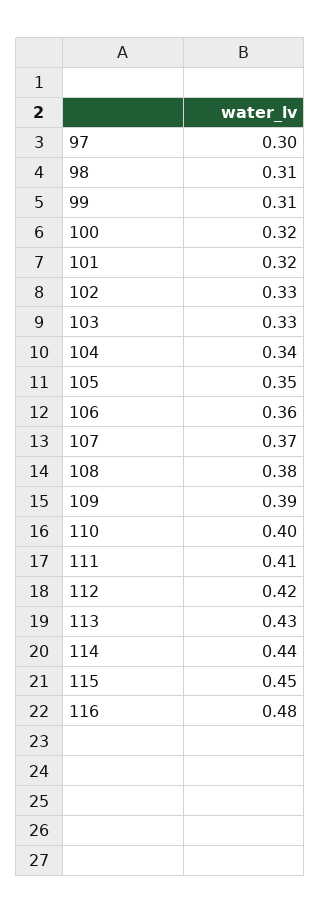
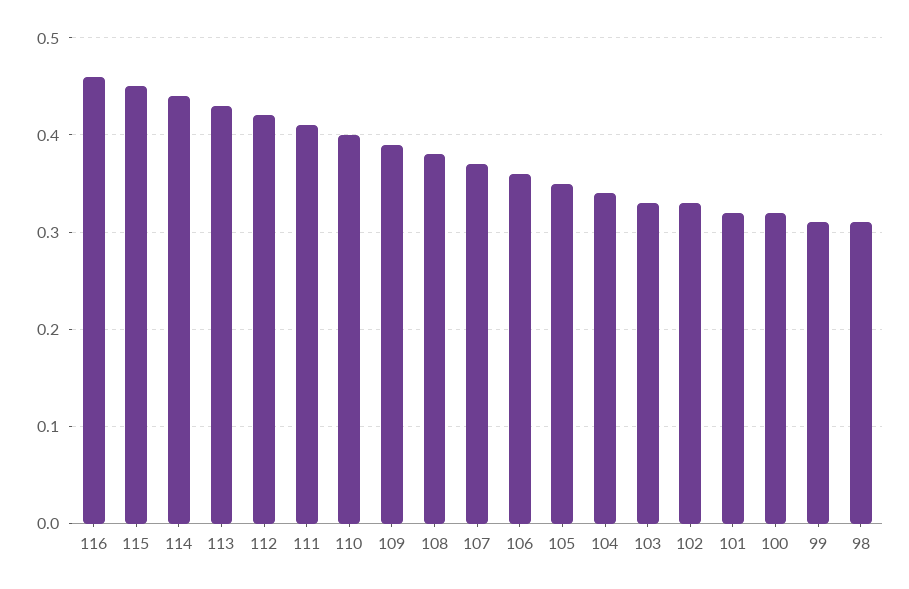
97: 0.3 -> none
116: 0.48 -> 0.46

